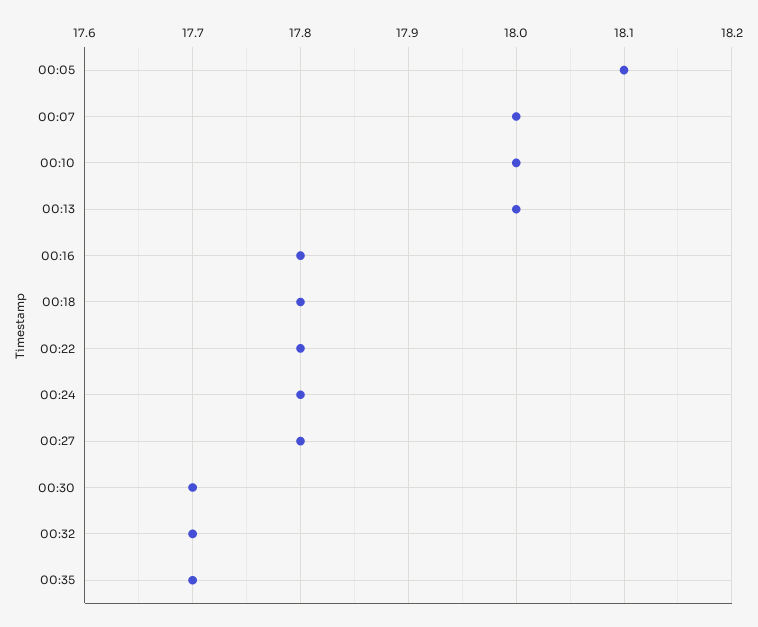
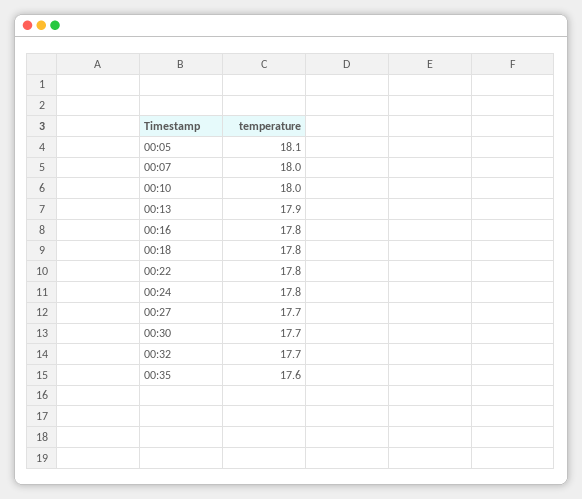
00:13: 18 -> 17.9
00:27: 17.8 -> 17.7
00:35: 17.7 -> 17.6

